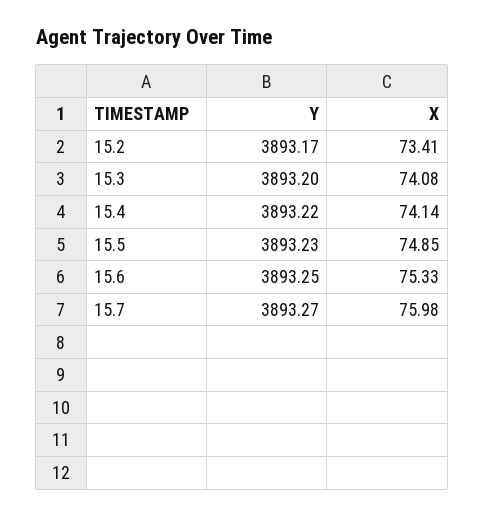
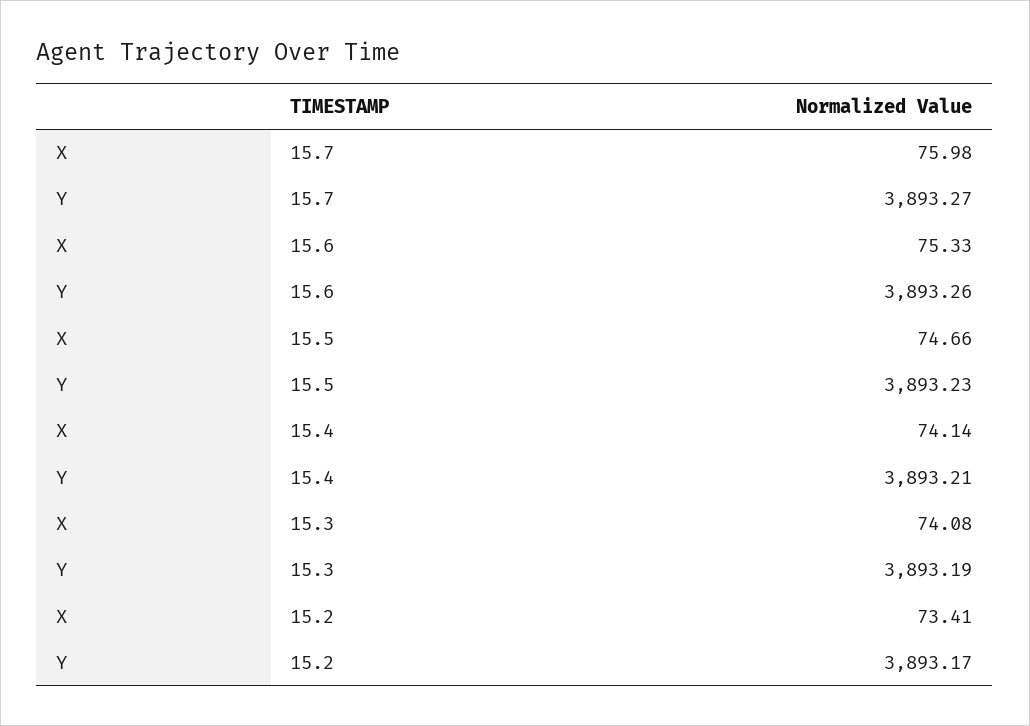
Y, 15.3: 3893.2 -> 3893.19
Y, 15.4: 3893.22 -> 3893.21
X, 15.5: 74.85 -> 74.66
Y, 15.6: 3893.25 -> 3893.26

